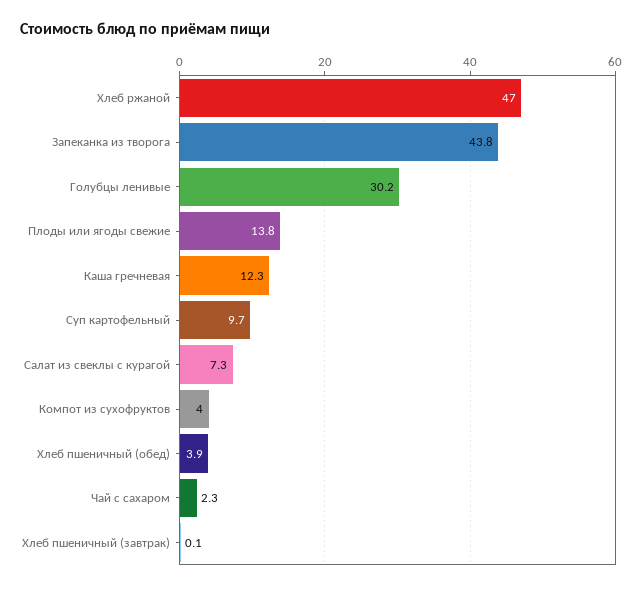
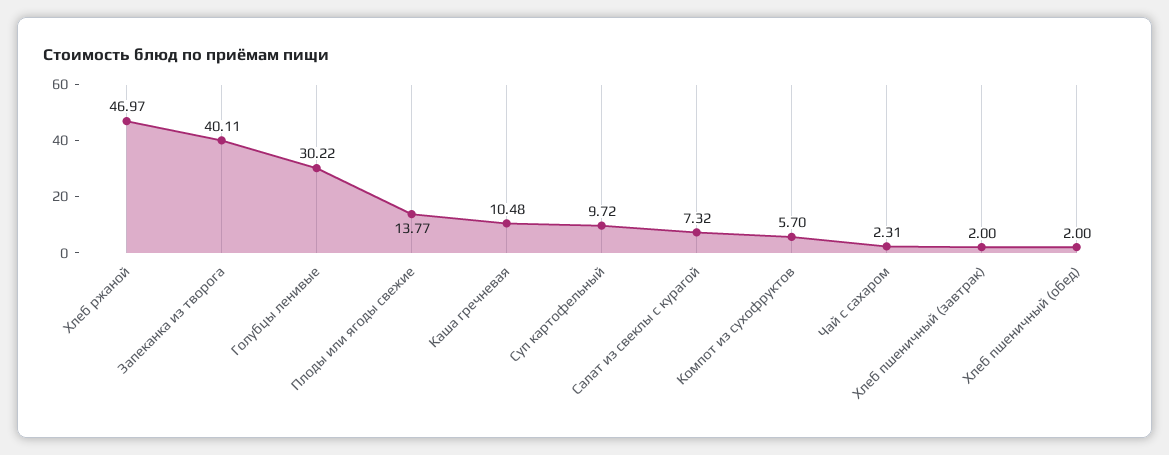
Запеканка из творога: 43.8 -> 40.11
Каша гречневая: 12.3 -> 10.48
Компот из сухофруктов: 4 -> 5.7
Хлеб пшеничный (обед): 3.9 -> 2
Хлеб пшеничный (завтрак): 0.1 -> 2

